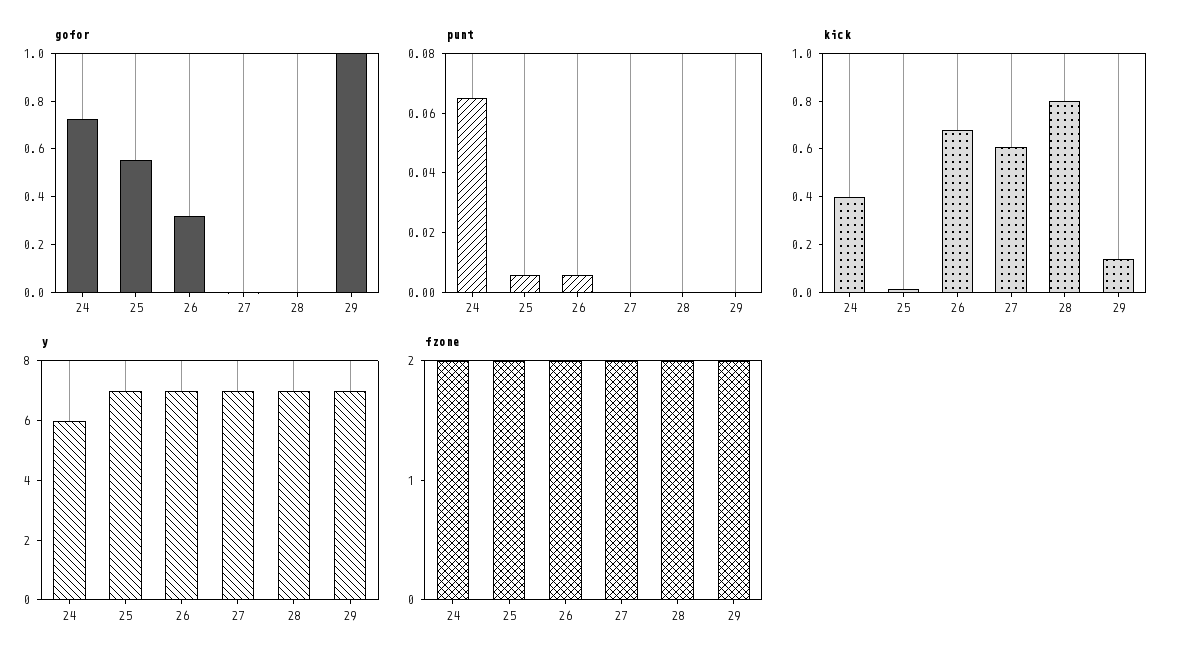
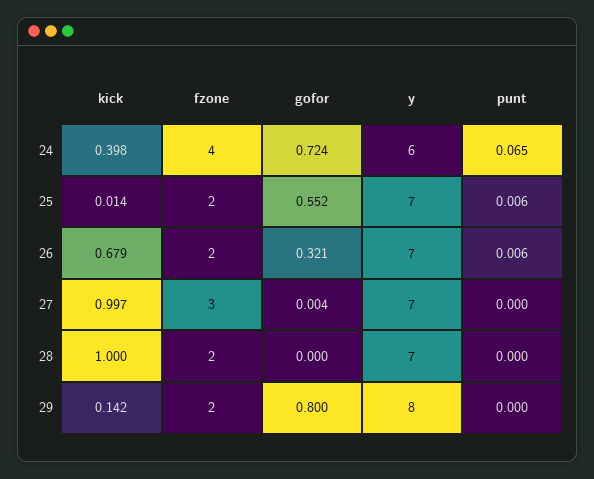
gofor, 29: 1 -> 0.8
kick, 27: 0.6 -> 0.997
kick, 28: 0.8 -> 1
y, 29: 7 -> 8
fzone, 24: 2 -> 4
fzone, 27: 2 -> 3

